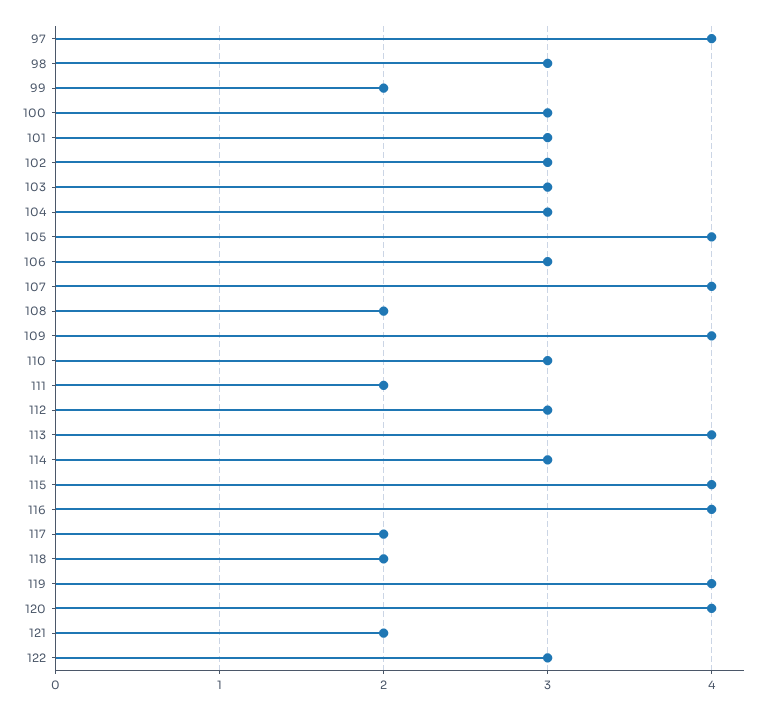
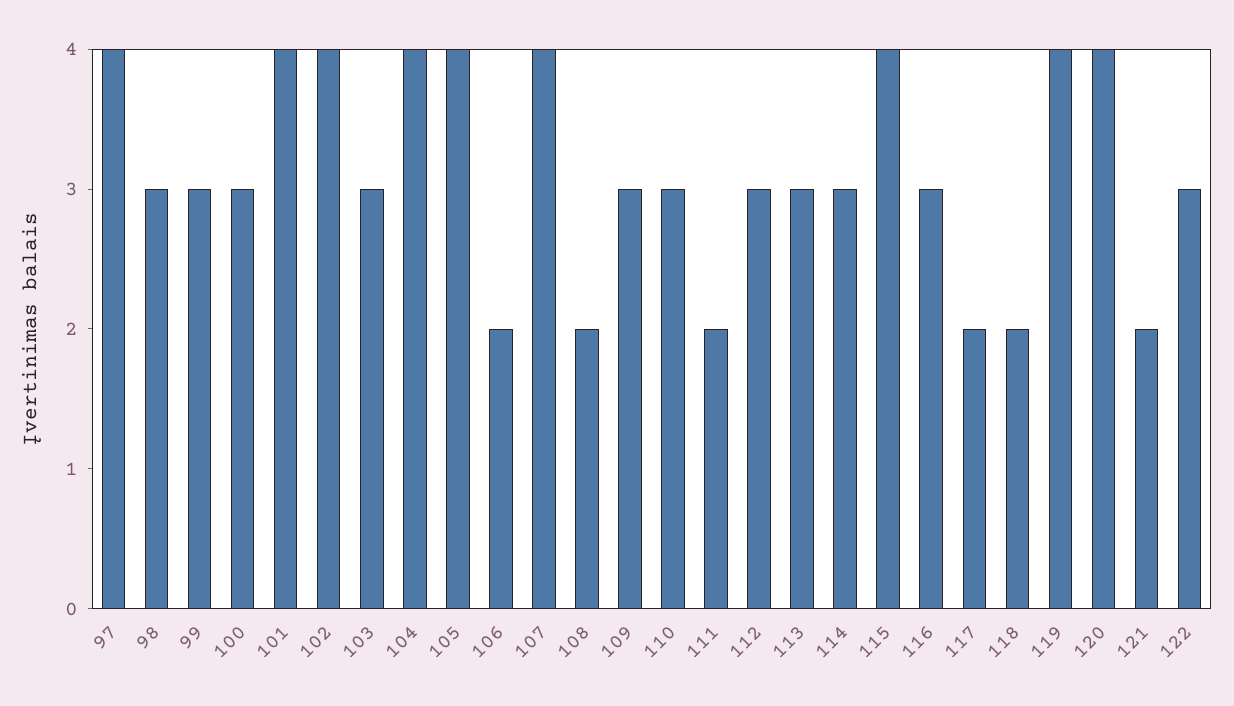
99: 2 -> 3
101: 3 -> 4
102: 3 -> 4
104: 3 -> 4
106: 3 -> 2
109: 4 -> 3
113: 4 -> 3
116: 4 -> 3

